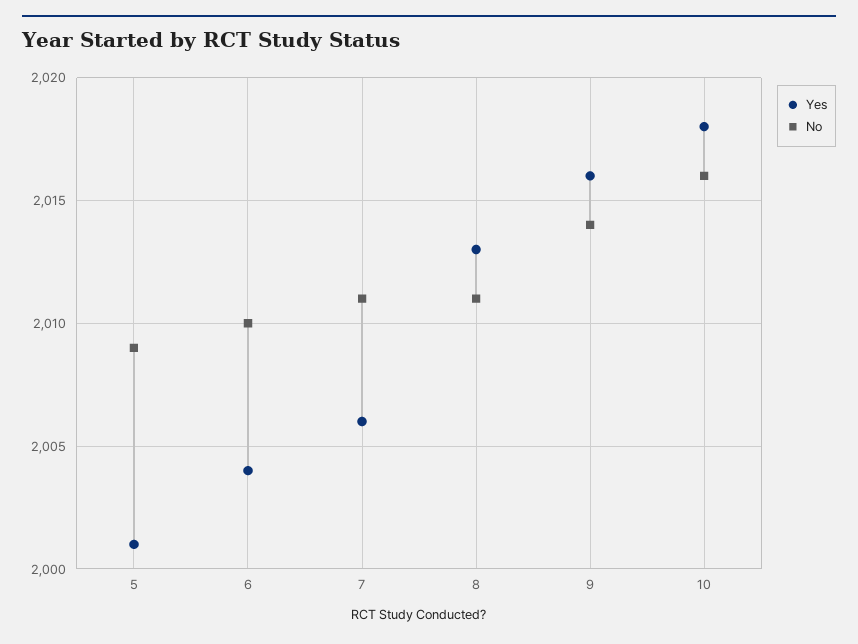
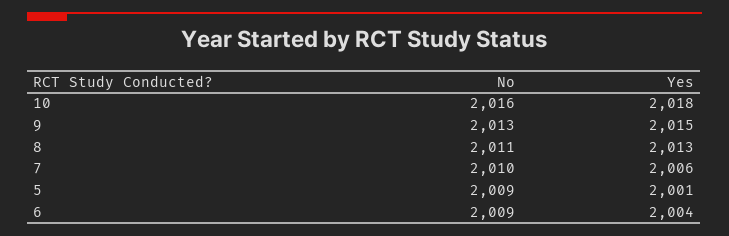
No, 6: 2010 -> 2009
No, 7: 2011 -> 2010
Yes, 9: 2016 -> 2015
No, 9: 2014 -> 2013

